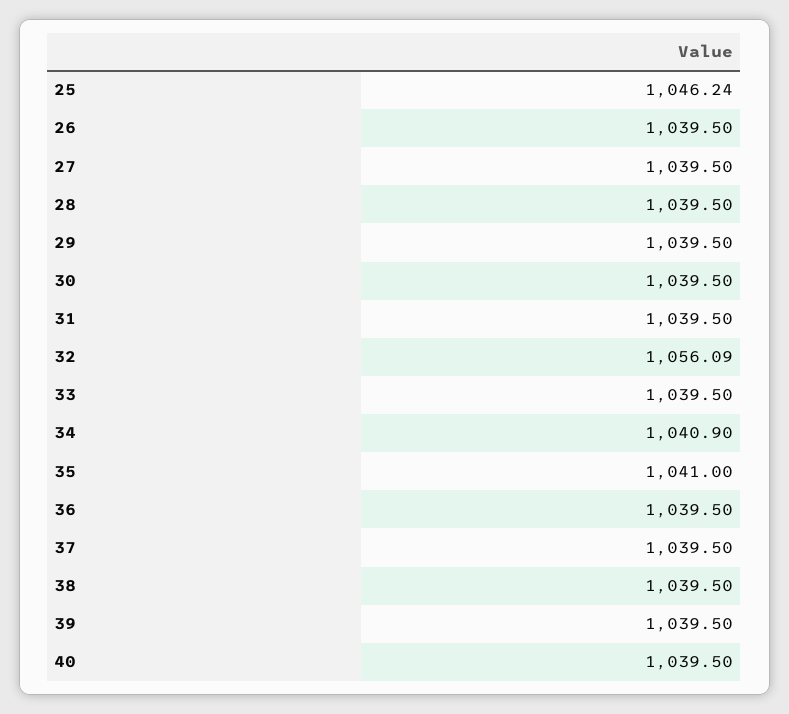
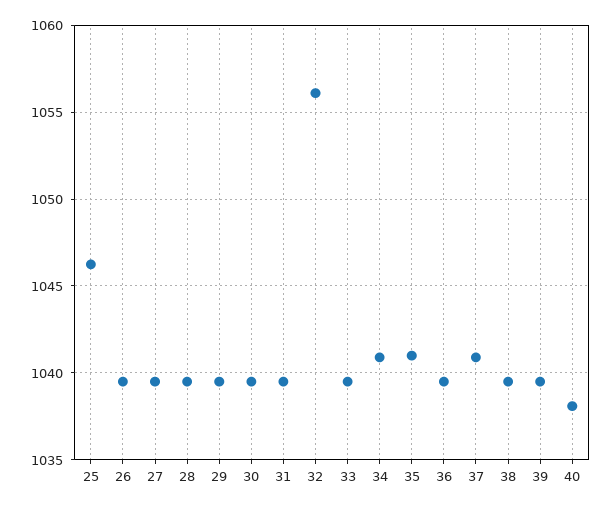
37: 1039.5 -> 1041
40: 1039.5 -> 1038

